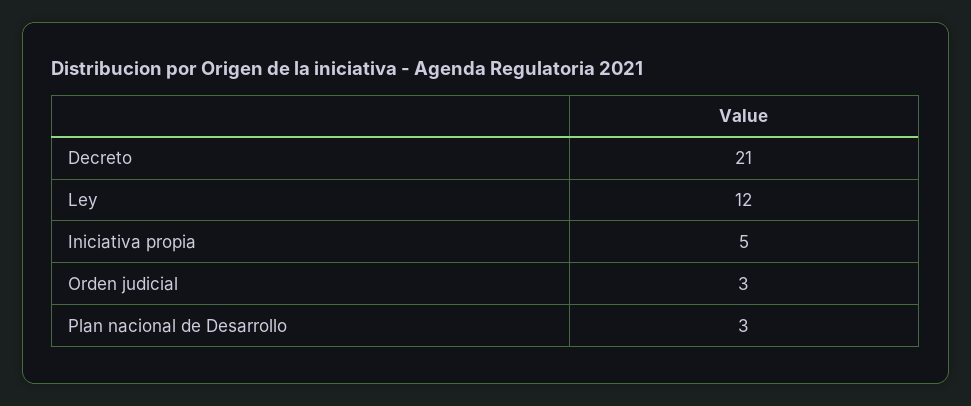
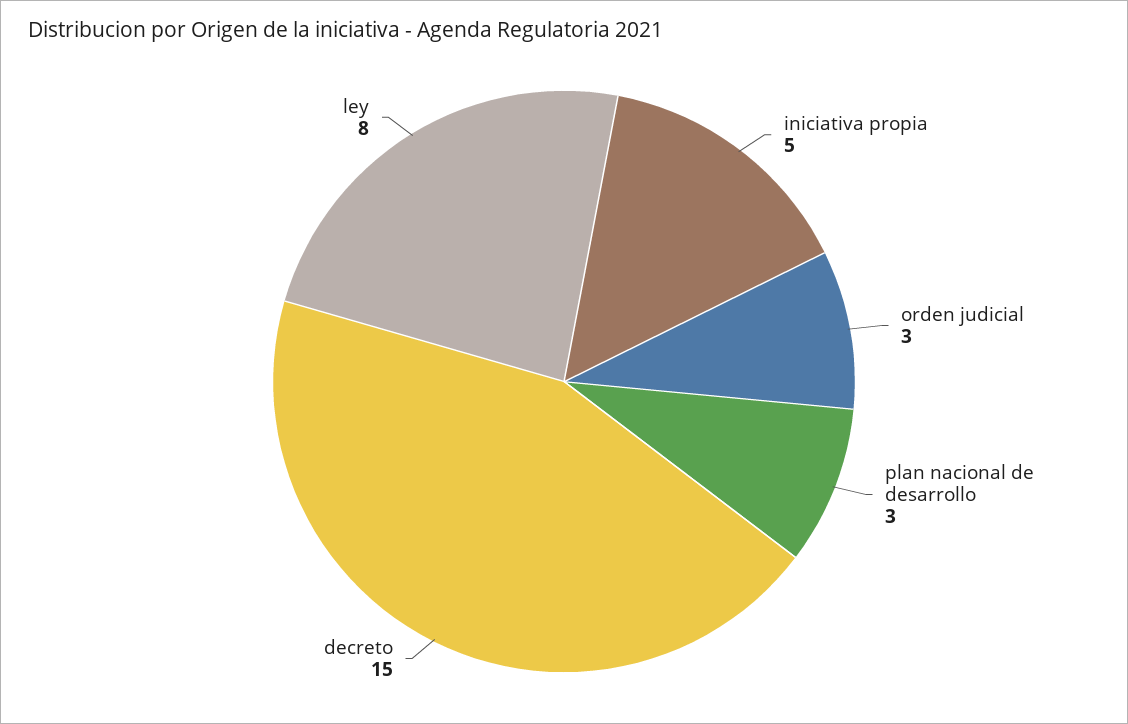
Decreto: 21 -> 15
Ley: 12 -> 8

